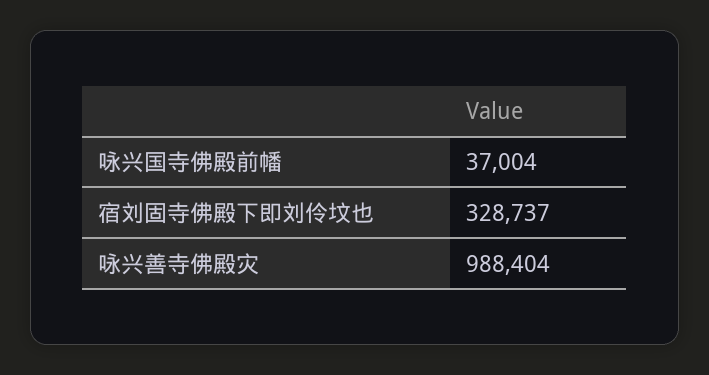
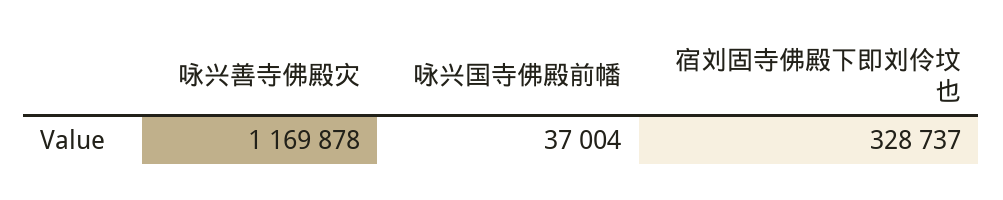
咏兴善寺佛殿灾: 988404 -> 1169878

